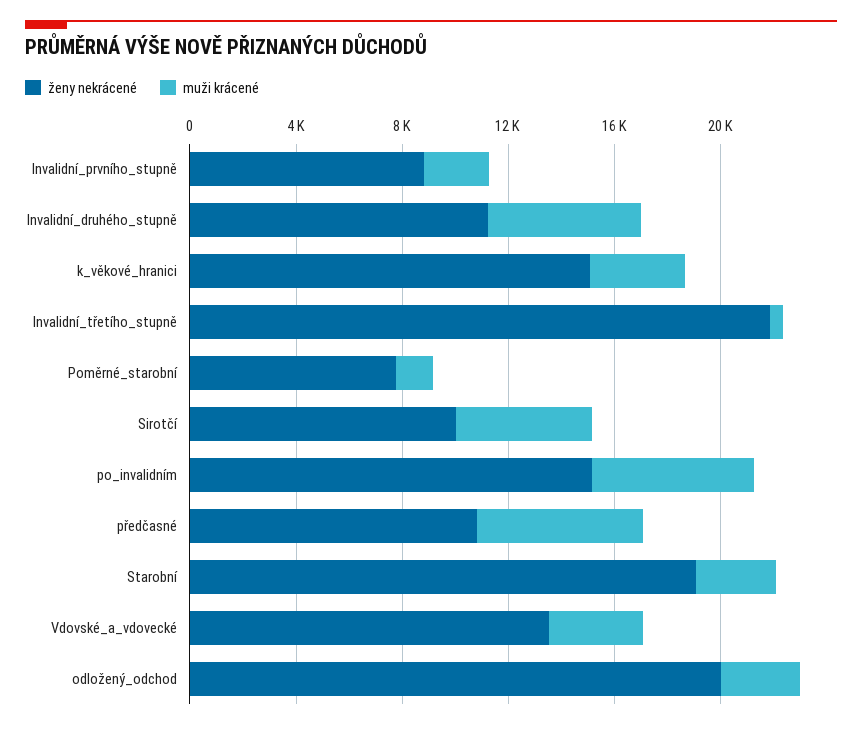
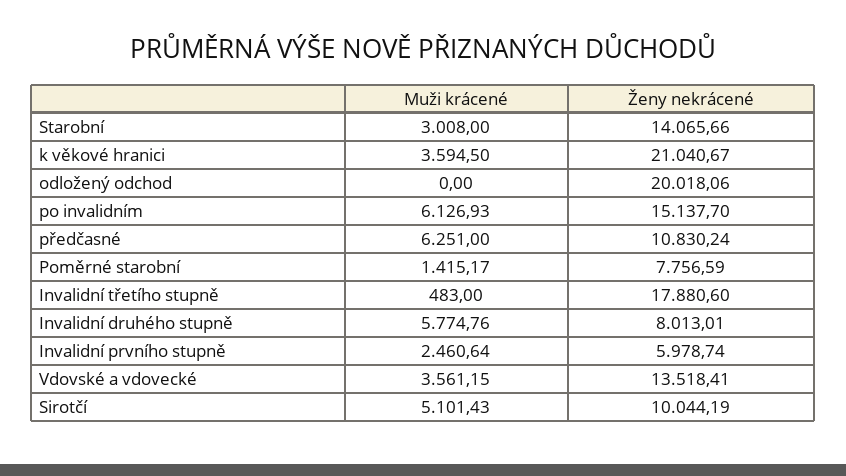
ženy nekrácené, Invalidní_prvního_stupně: 9000 -> 5978.74
ženy nekrácené, Invalidní_druhého_stupně: 11000 -> 8013.01
ženy nekrácené, k_věkové_hranici: 15000 -> 21040.67
ženy nekrácené, Invalidní_třetího_stupně: 22000 -> 17880.6
ženy nekrácené, Starobní: 19000 -> 14065.66
muži krácené, odložený_odchod: 3000 -> 0

